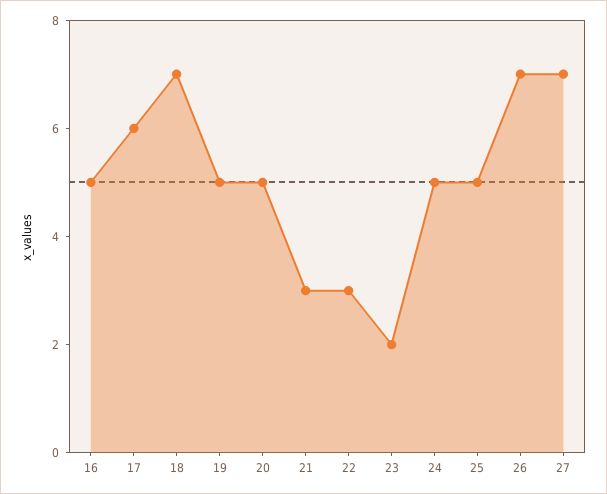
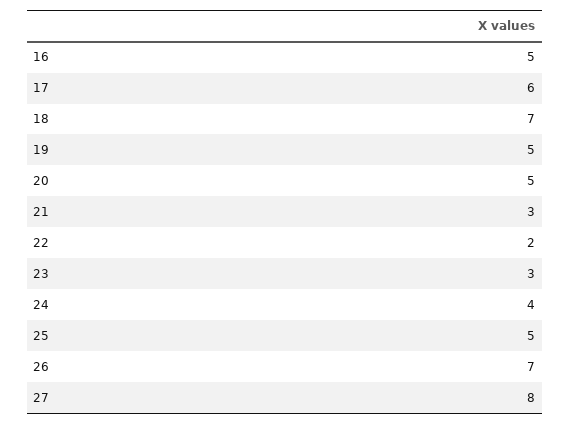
22: 3 -> 2
23: 2 -> 3
24: 5 -> 4
27: 7 -> 8

